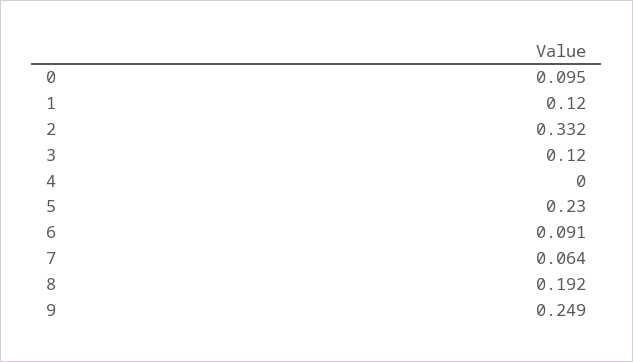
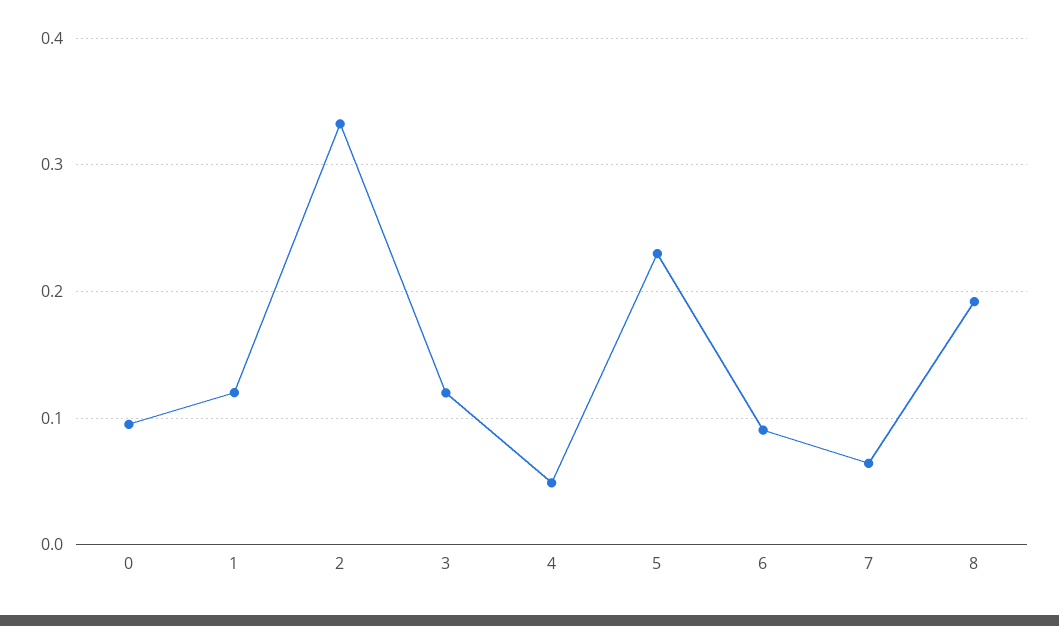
4: 0 -> 0.05
9: 0.249 -> none

